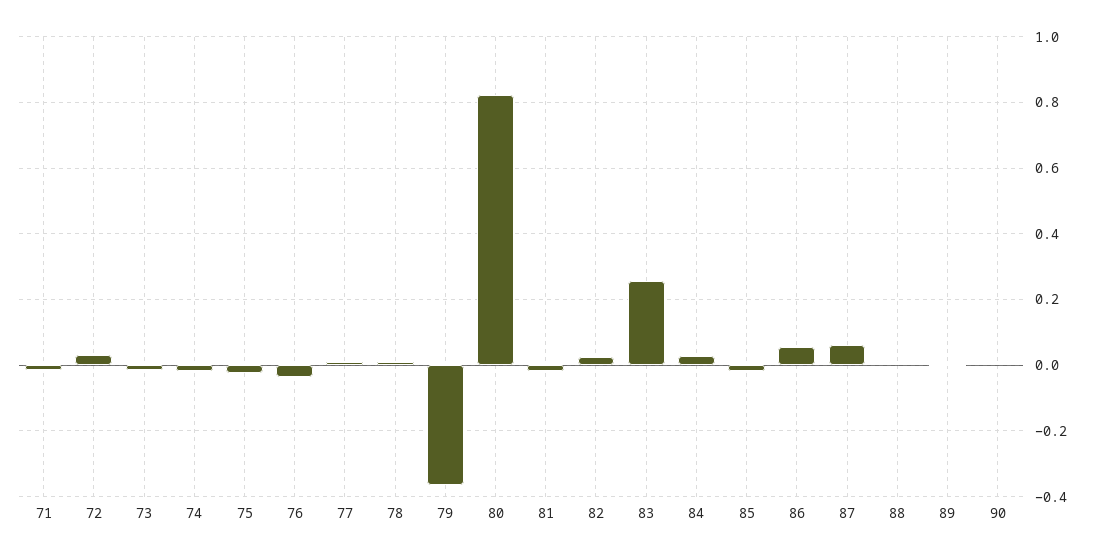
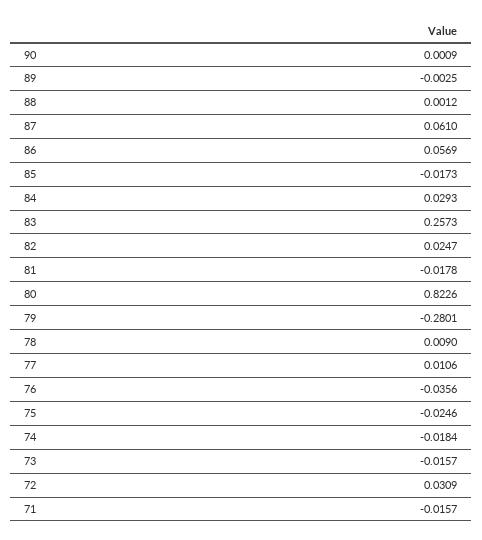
79: -0.36 -> -0.2801

